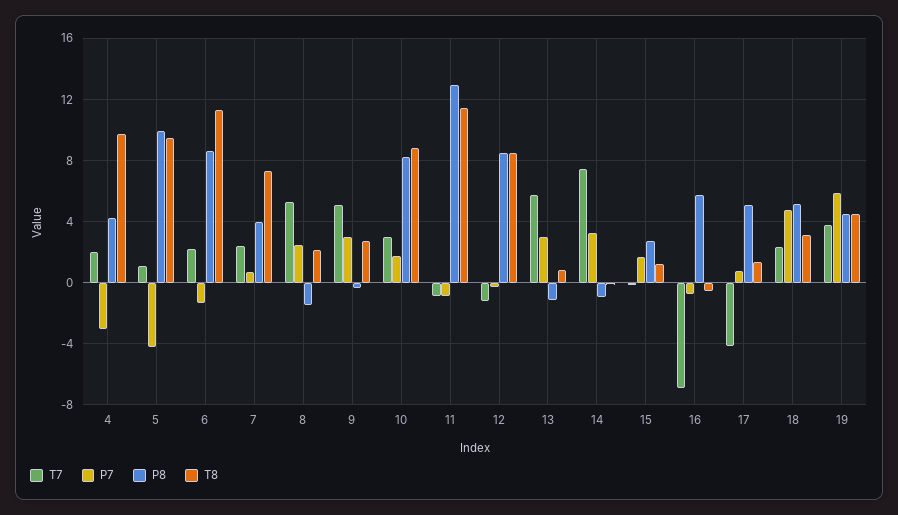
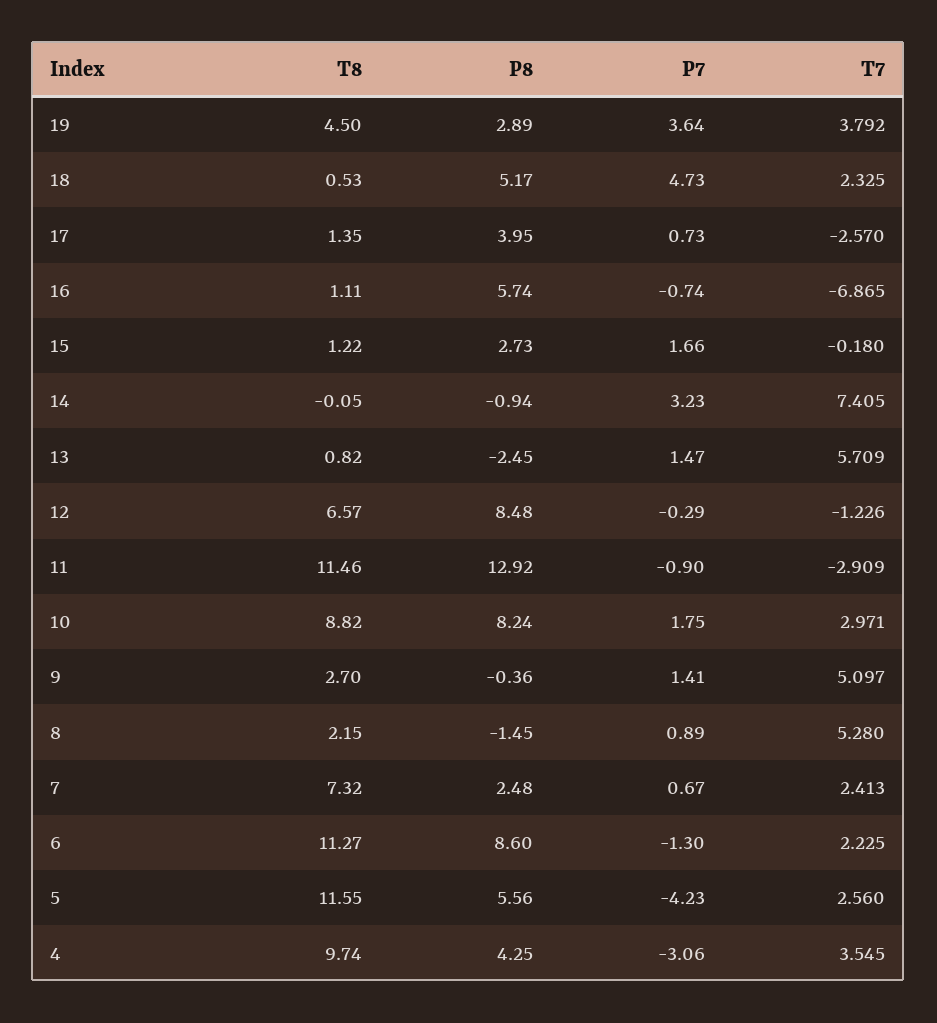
T7, 4: 2 -> 3.545
T7, 5: 1 -> 2.56
P8, 5: 10 -> 5.56
T8, 5: 9.5 -> 11.55
P8, 7: 4 -> 2.48
P7, 8: 2.5 -> 0.89
P7, 9: 3 -> 1.41
T7, 11: -1 -> -2.909
T8, 12: 8.5 -> 6.57
P7, 13: 3 -> 1.47
P8, 13: -1 -> -2.45
T8, 16: -0.5 -> 1.11
T7, 17: -4 -> -2.57
P8, 17: 5 -> 3.95
T8, 18: 3 -> 0.53
P7, 19: 6 -> 3.64
P8, 19: 4.5 -> 2.89

